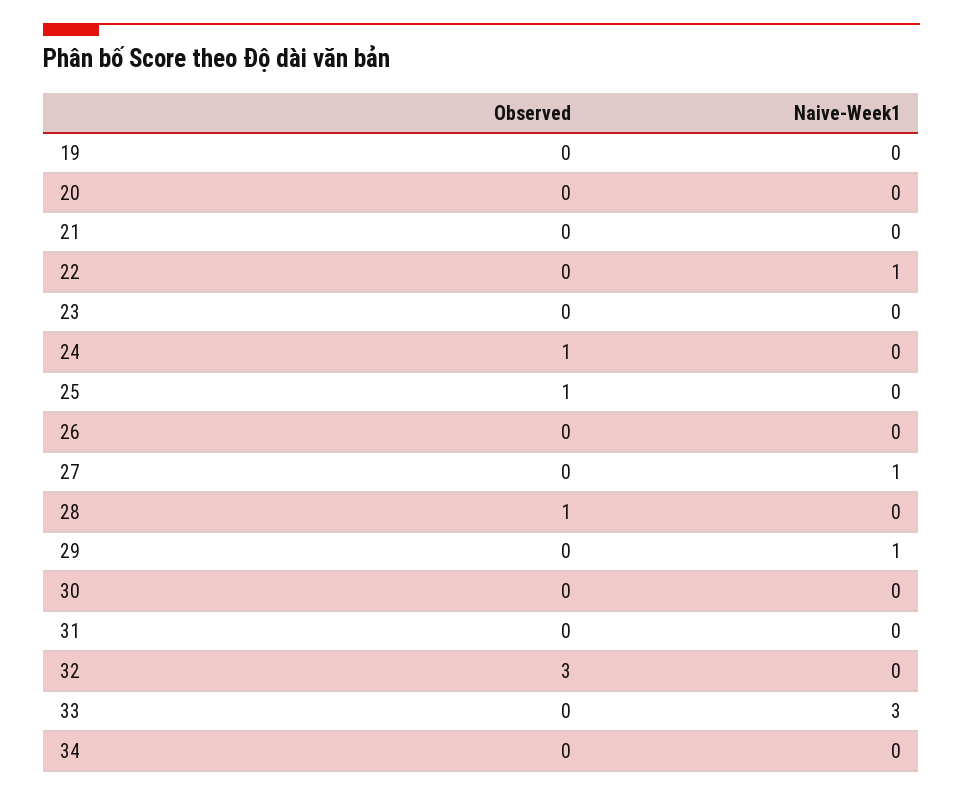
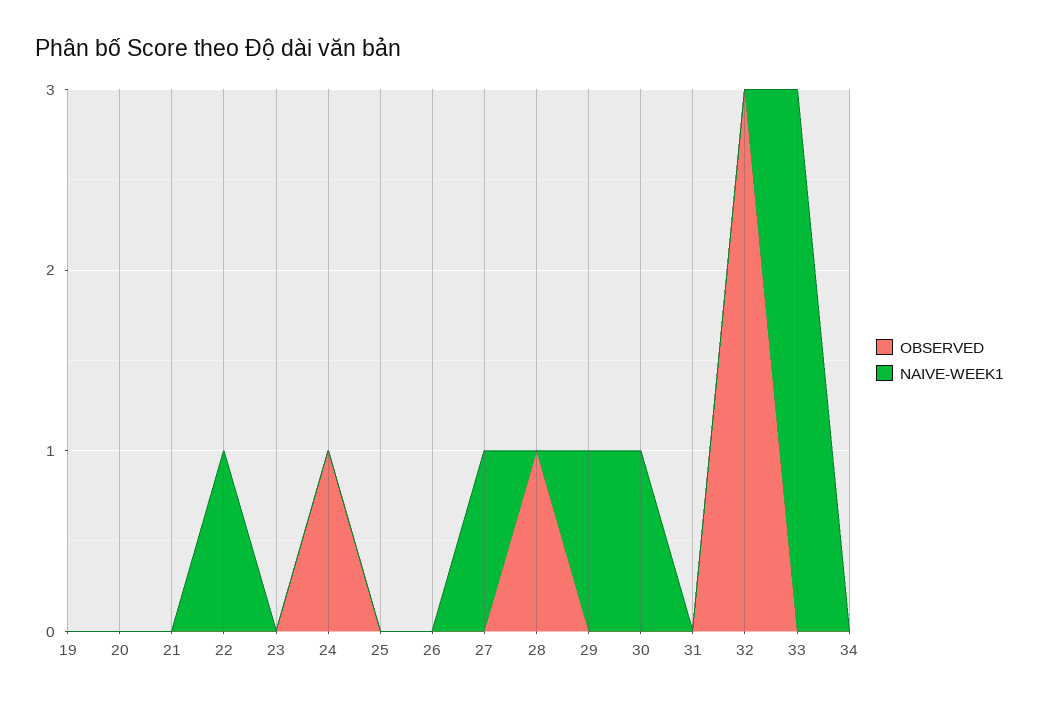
Observed, 25: 1 -> 0
Naive-Week1, 30: 0 -> 1

